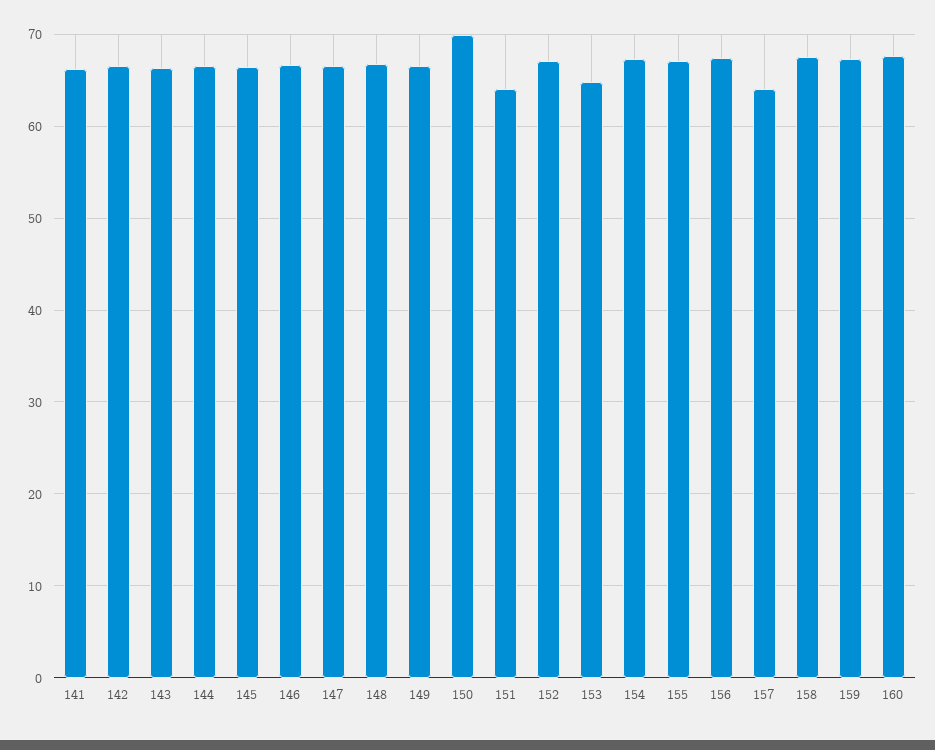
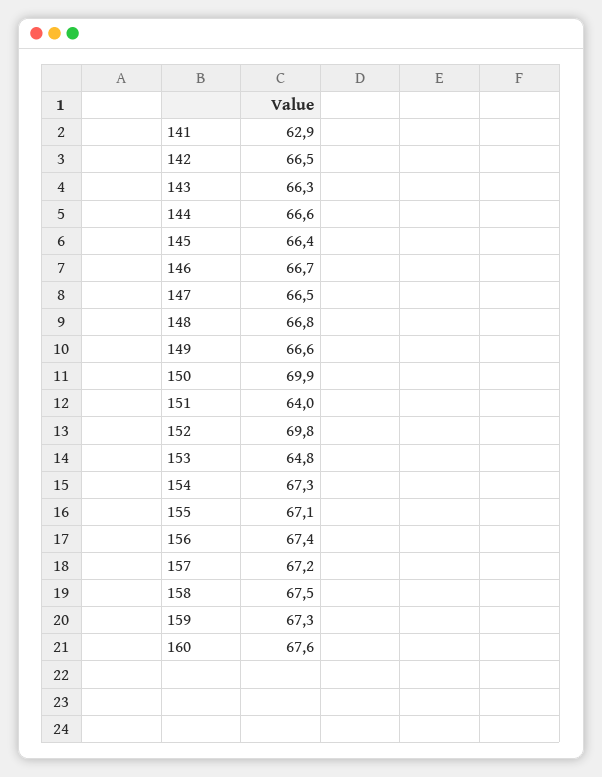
141: 66 -> 62.9
152: 67 -> 69.8
157: 64 -> 67.2

